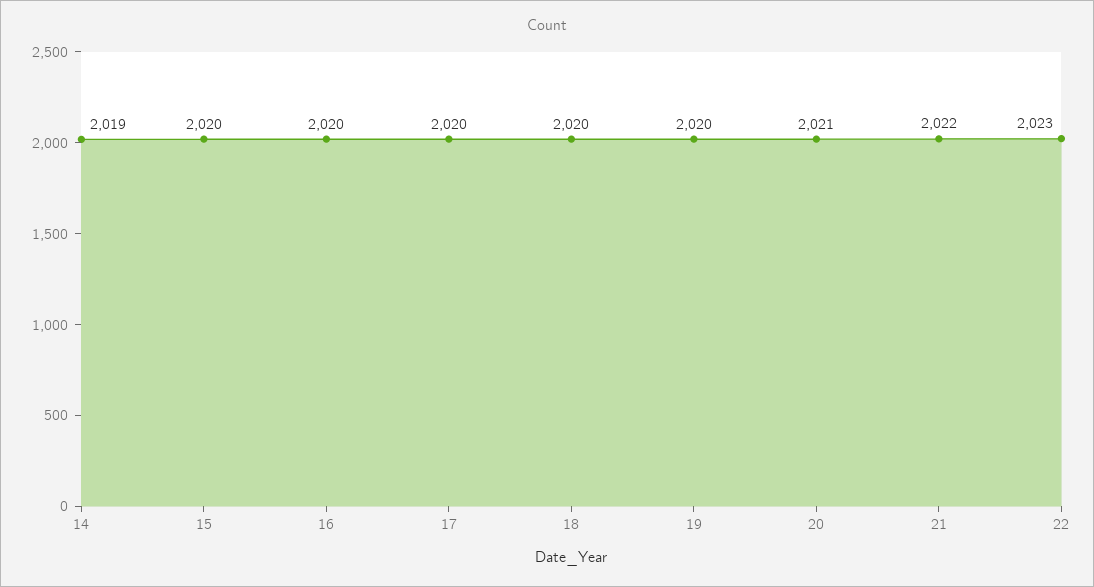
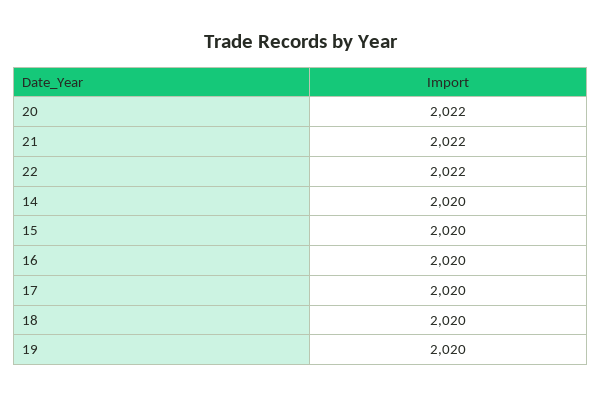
14: 2019 -> 2020
20: 2021 -> 2022
22: 2023 -> 2022

